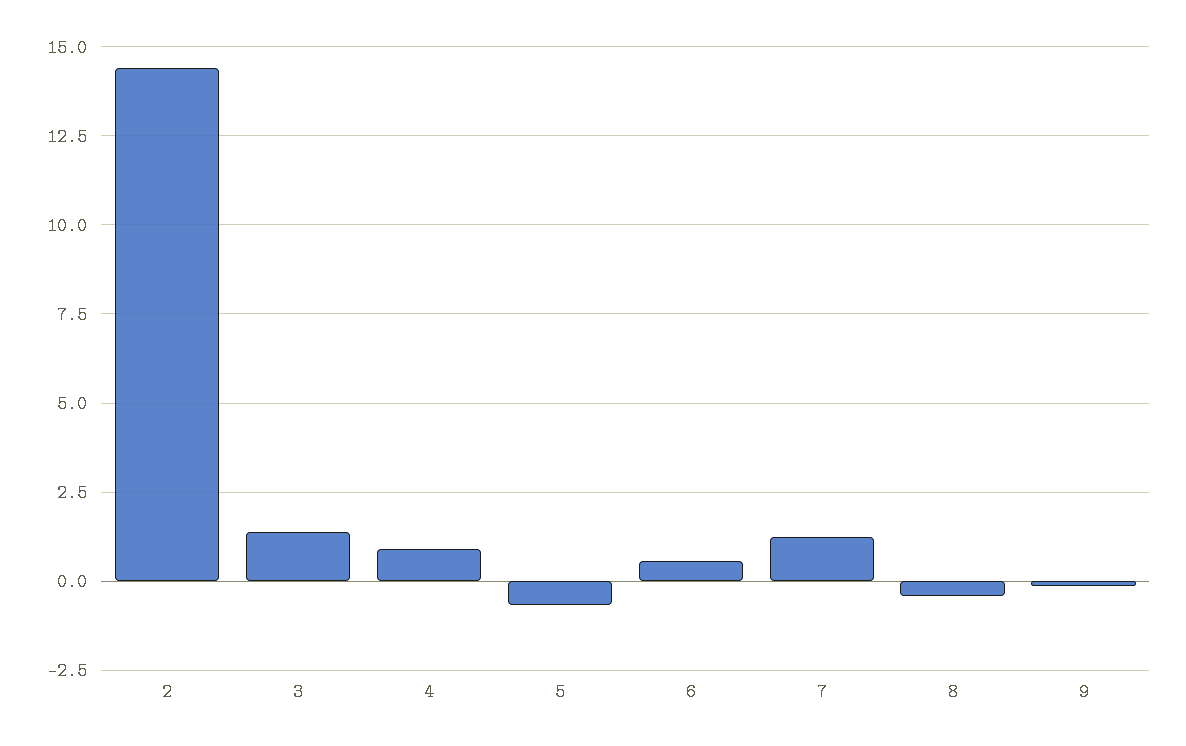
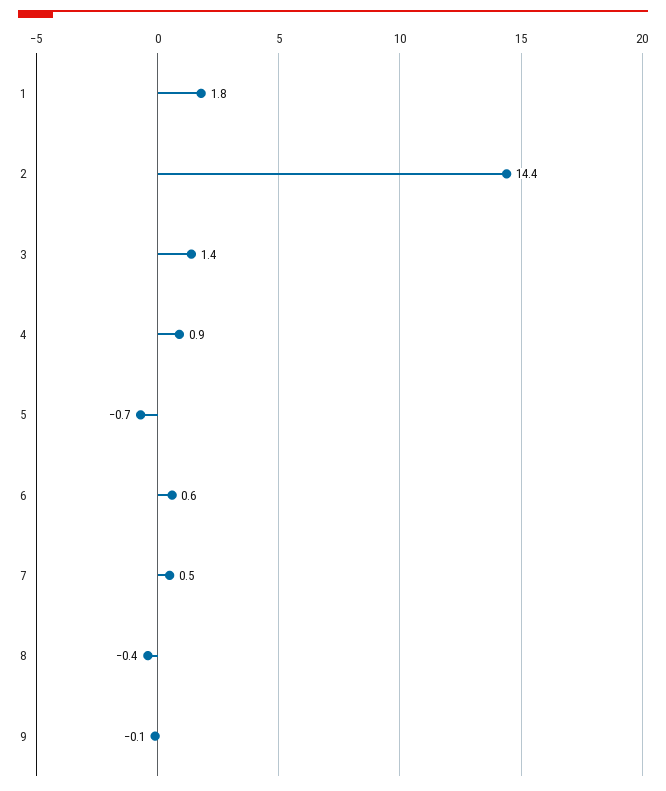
7: 1.25 -> 0.5
1: none -> 1.8

